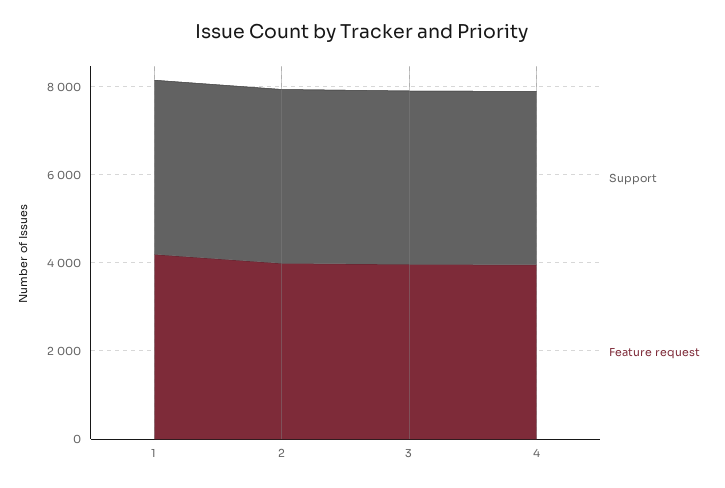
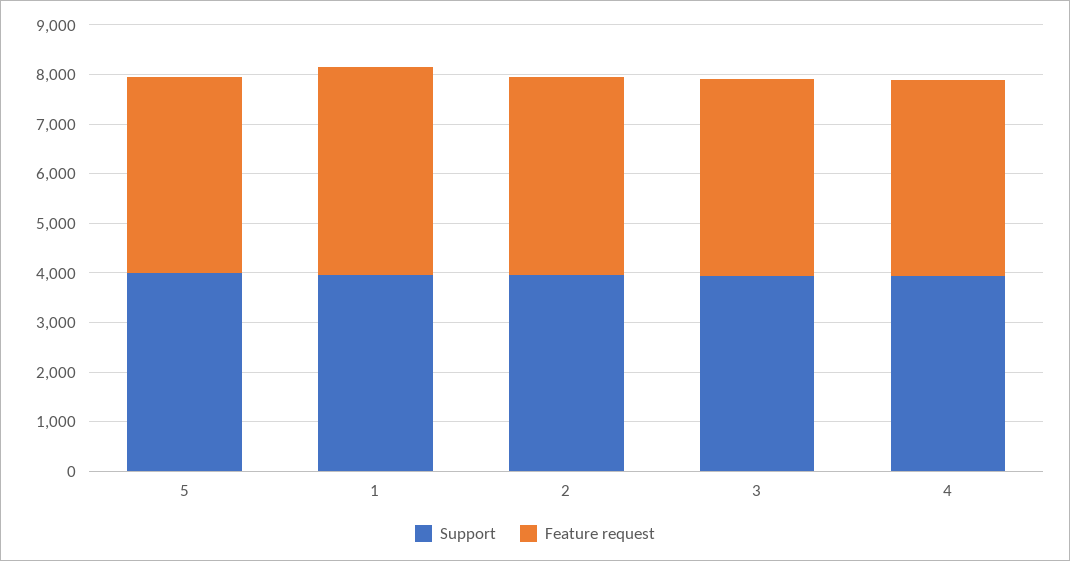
Support, 5: none -> 4000
Feature request, 5: none -> 4000

